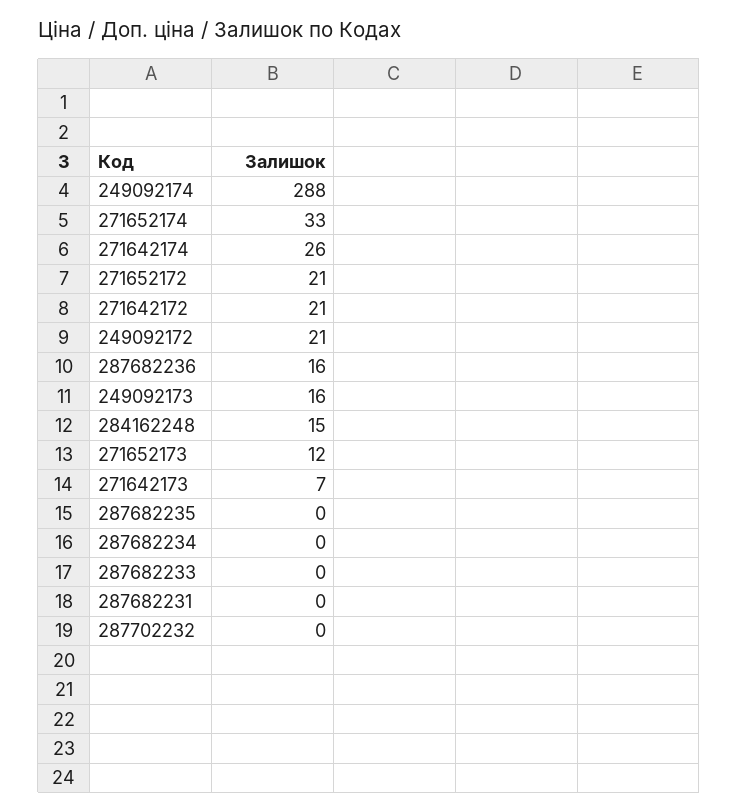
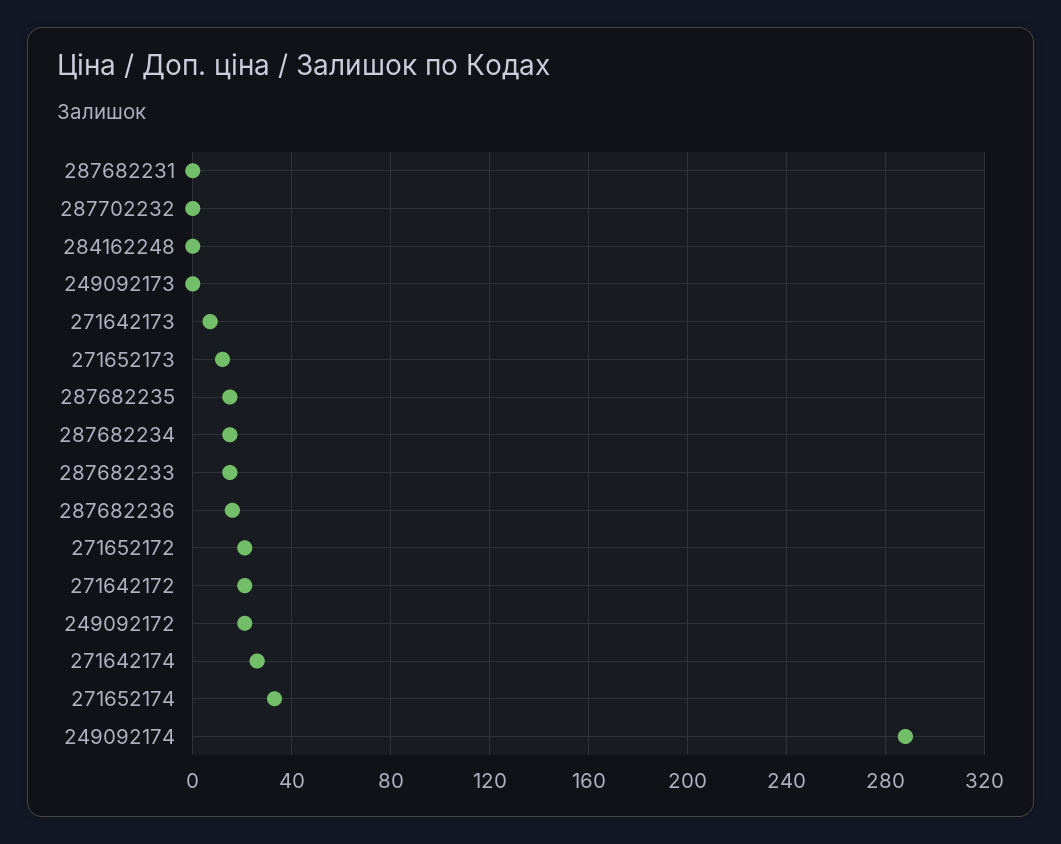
249092173: 16 -> 0
284162248: 15 -> 0
287682235: 0 -> 15
287682234: 0 -> 15
287682233: 0 -> 15

